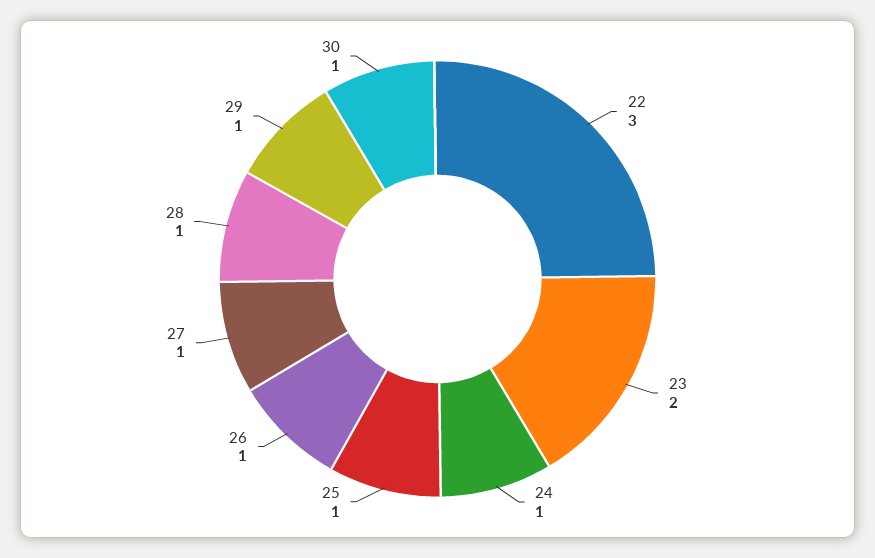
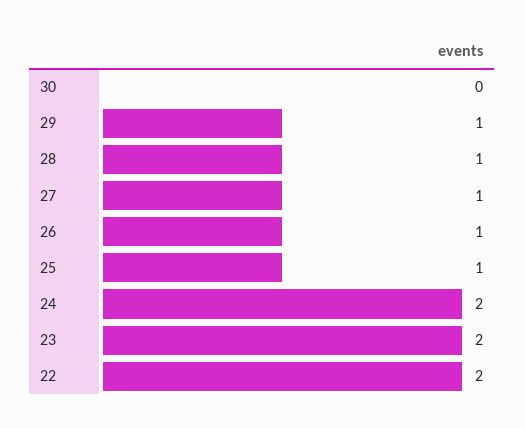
22: 3 -> 2
24: 1 -> 2
30: 1 -> 0

